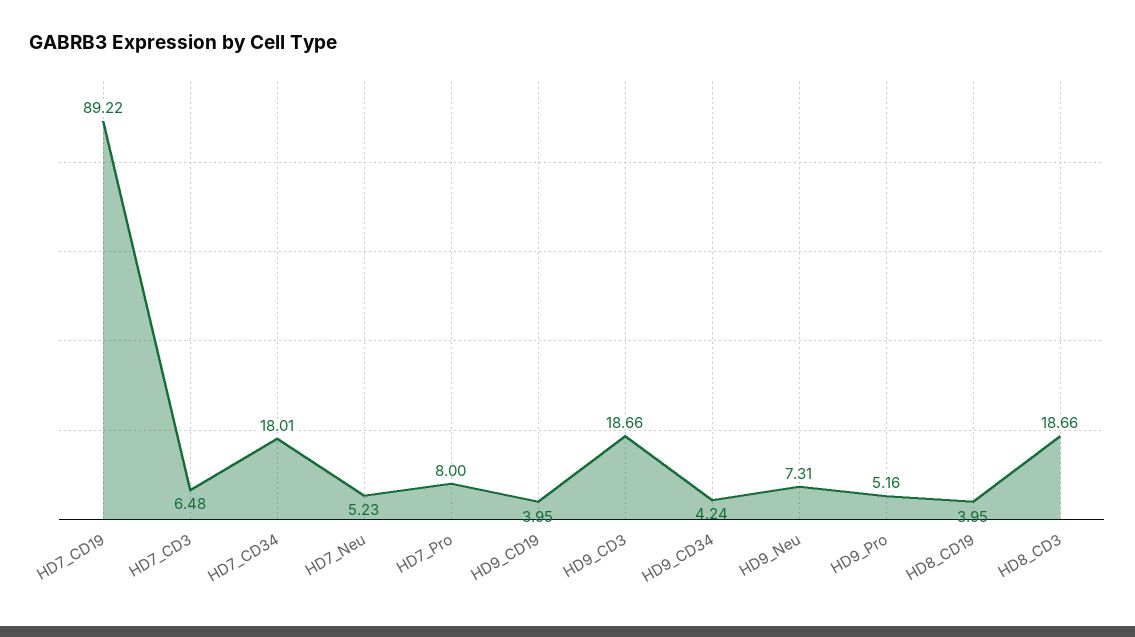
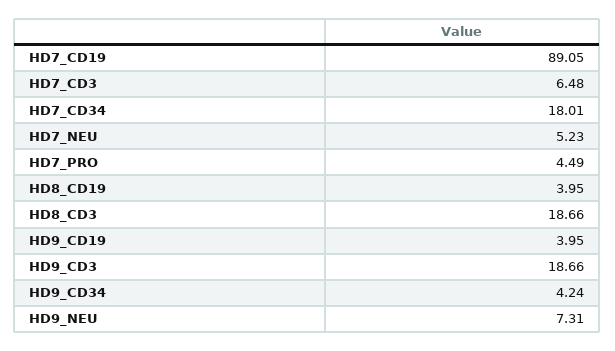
HD7_CD19: 89.22 -> 89.05
HD7_Pro: 8 -> 4.49
HD9_Pro: 5.16 -> none

